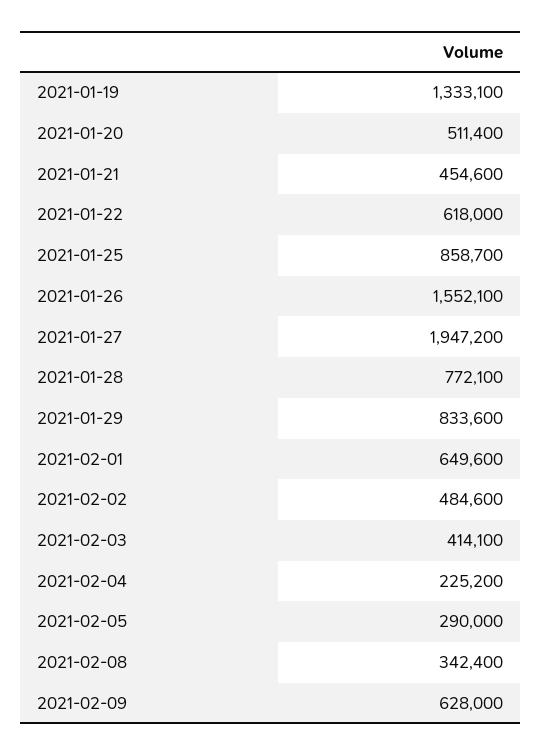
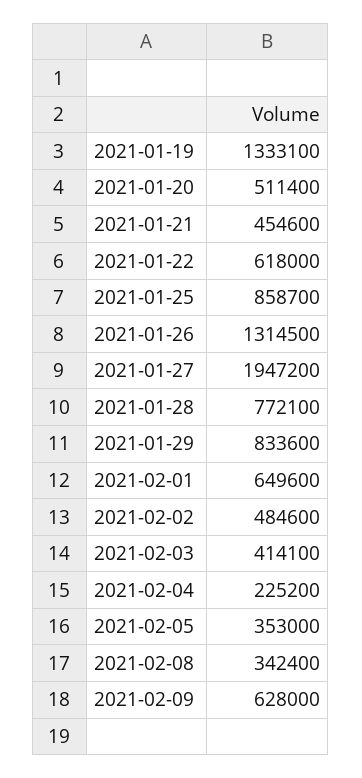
2021-01-26: 1552100 -> 1314500
2021-02-05: 290000 -> 353000

